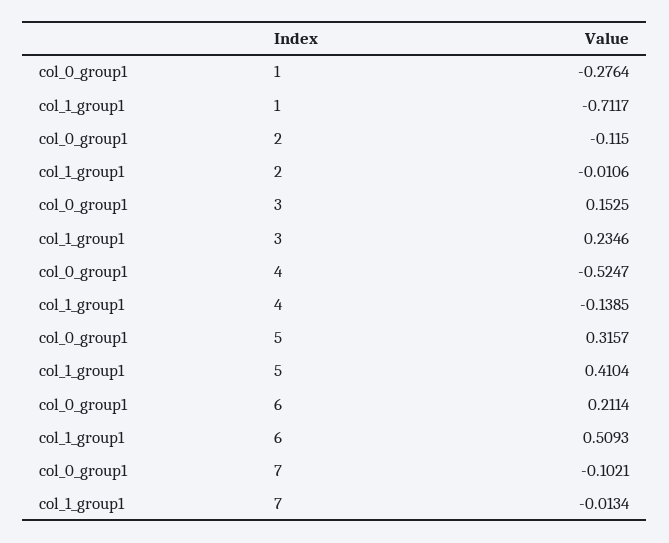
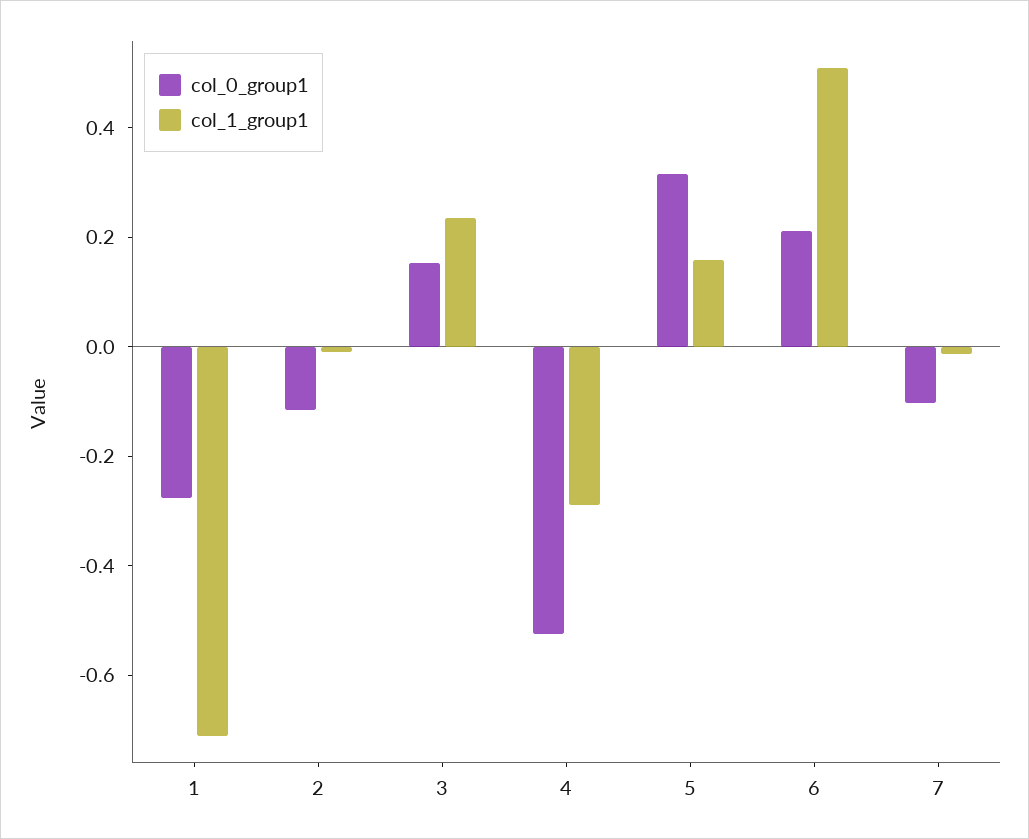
col_1_group1, 4: -0.1385 -> -0.3
col_1_group1, 5: 0.4104 -> 0.15

